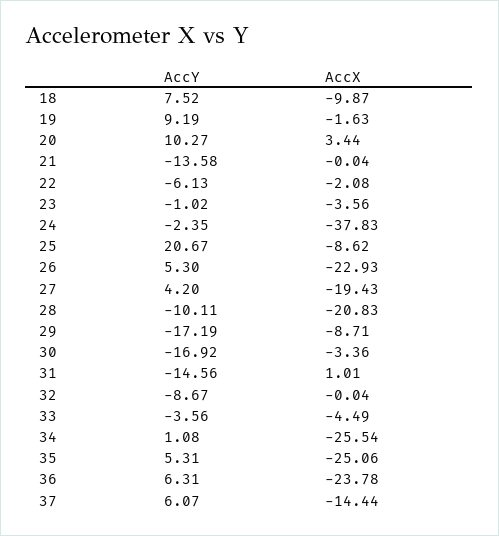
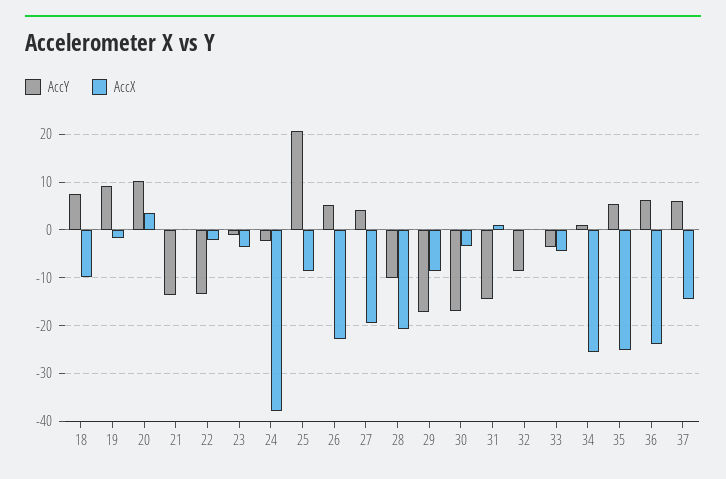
AccY, 22: -6.13 -> -14

